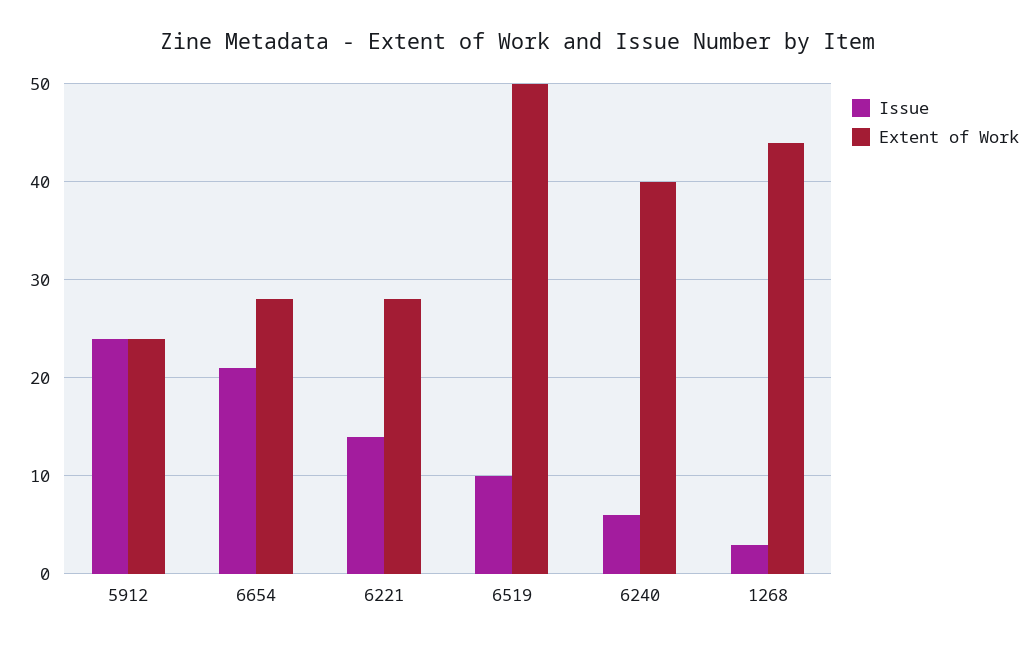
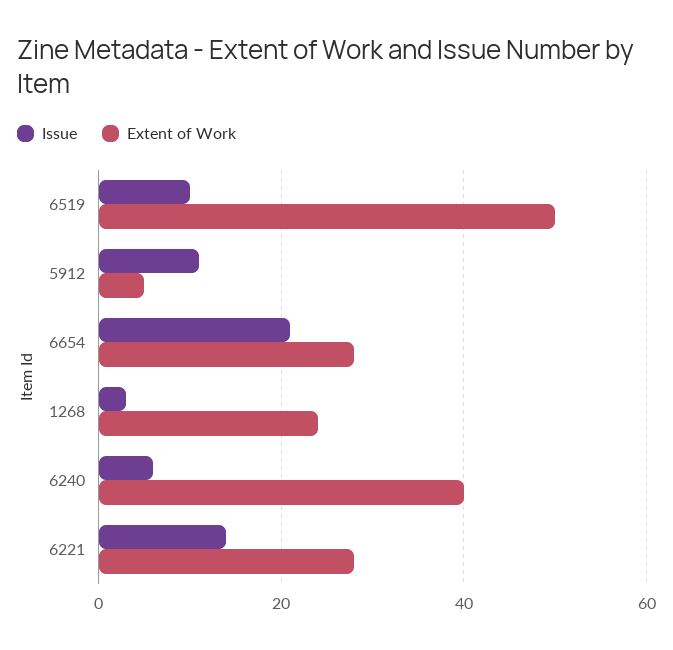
Issue, 5912: 24 -> 10
Extent of Work, 5912: 24 -> 5
Extent of Work, 1268: 44 -> 25

